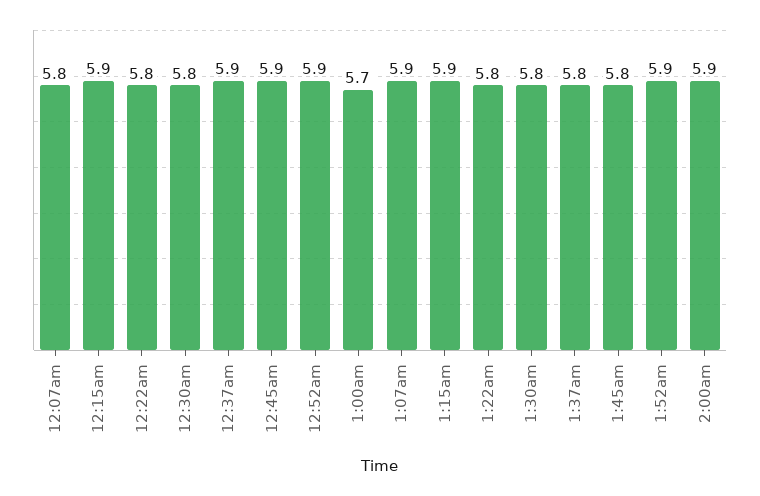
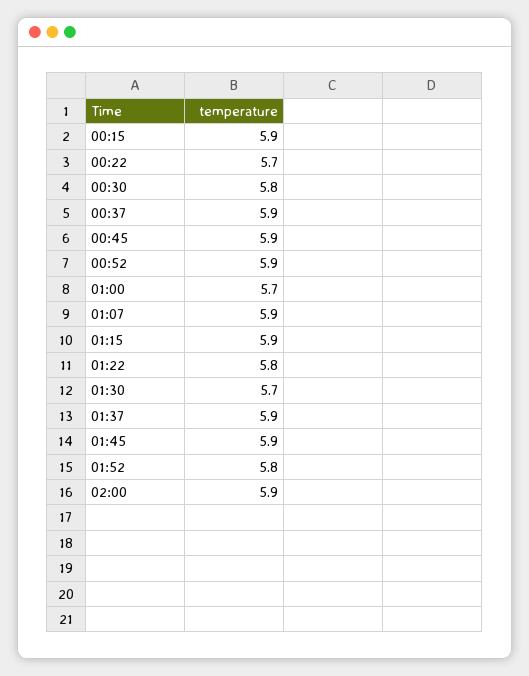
12:07am: 5.8 -> none
12:22am: 5.8 -> 5.7
1:30am: 5.8 -> 5.7
1:37am: 5.8 -> 5.9
1:45am: 5.8 -> 5.9
1:52am: 5.9 -> 5.8

